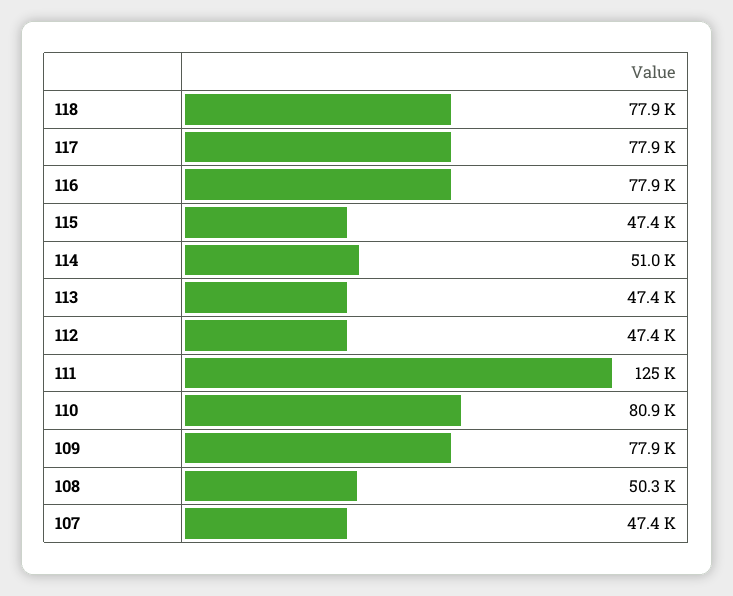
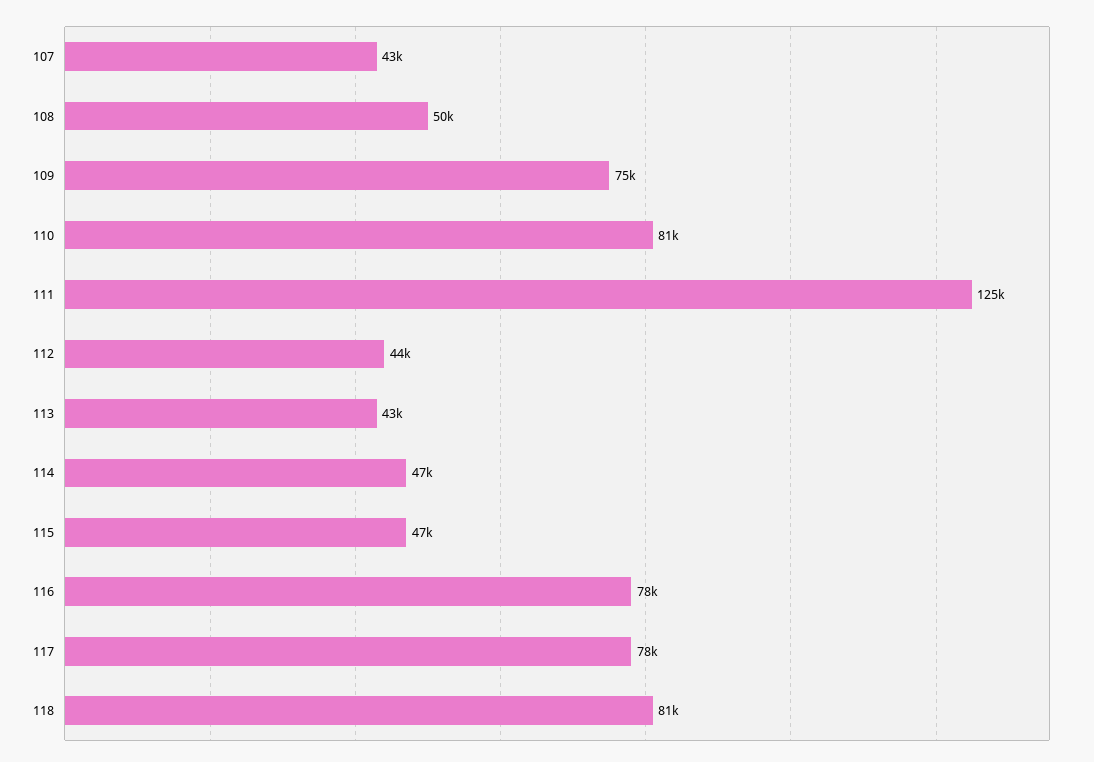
118: 77900 -> 81000
114: 51000 -> 47000
113: 47400 -> 43000
112: 47400 -> 44000
109: 77900 -> 75000
107: 47400 -> 43000

